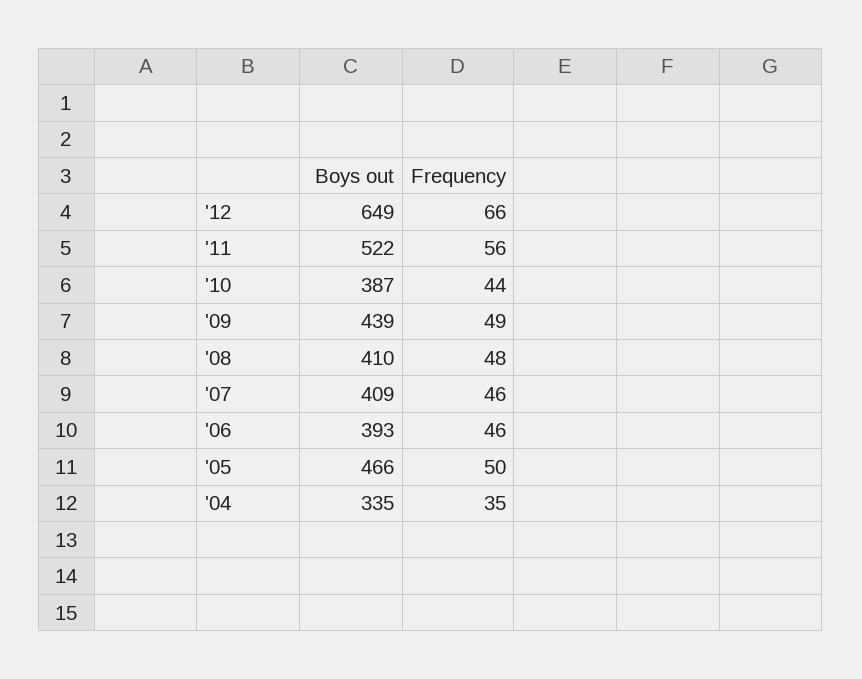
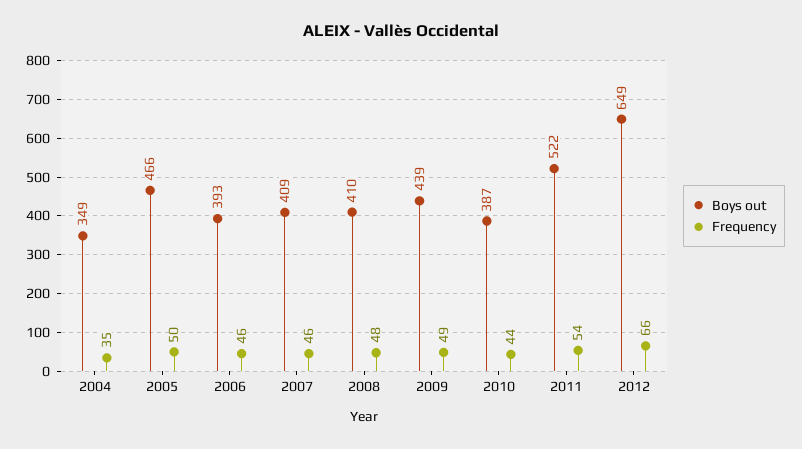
Frequency, '11: 56 -> 54
Boys out, '04: 335 -> 349

